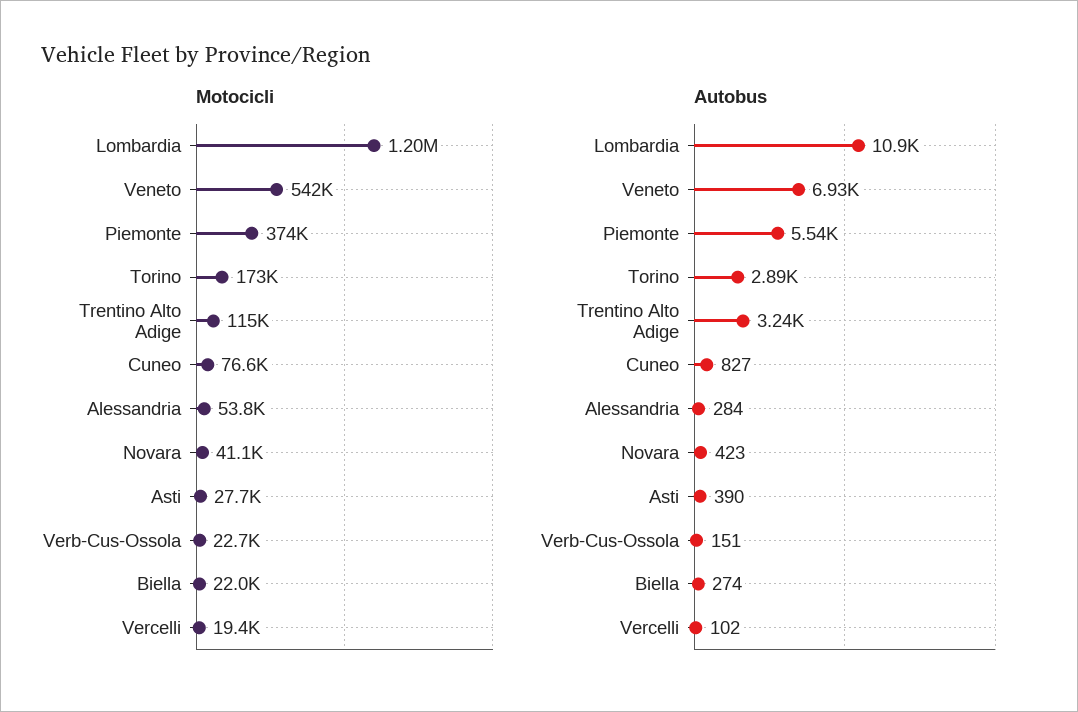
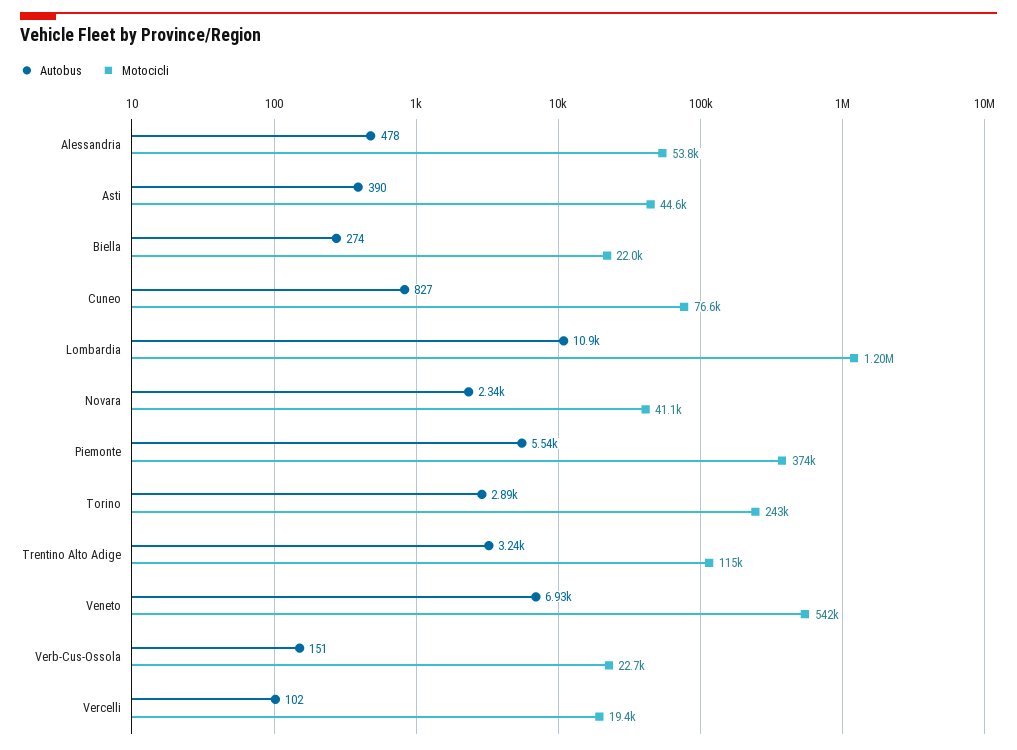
Motocicli, Torino: 173000 -> 243000
Motocicli, Asti: 27700 -> 44600
Autobus, Alessandria: 284 -> 478
Autobus, Novara: 423 -> 2340

